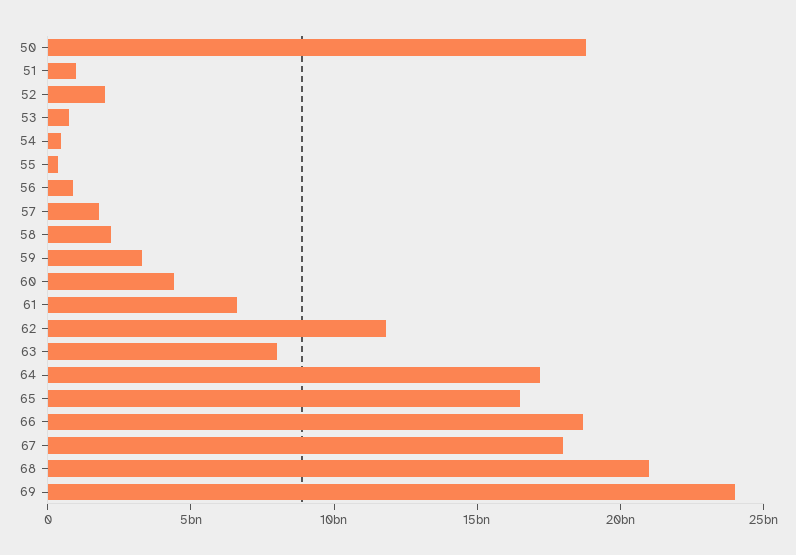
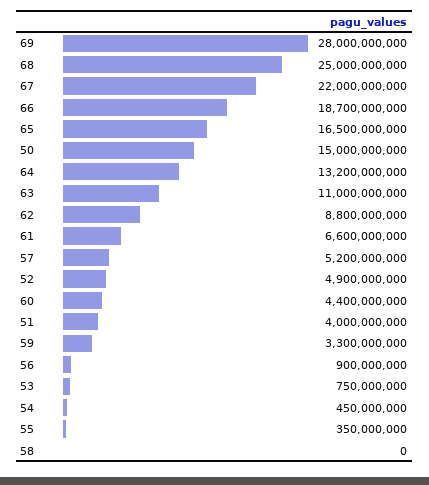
50: 19000000000 -> 15000000000
51: 1000000000 -> 4000000000
52: 2000000000 -> 4900000000
57: 2000000000 -> 5200000000
58: 2000000000 -> 0
62: 12000000000 -> 8800000000
63: 8000000000 -> 11000000000
64: 17000000000 -> 13200000000
67: 18000000000 -> 22000000000
68: 21000000000 -> 25000000000
69: 24000000000 -> 28000000000

